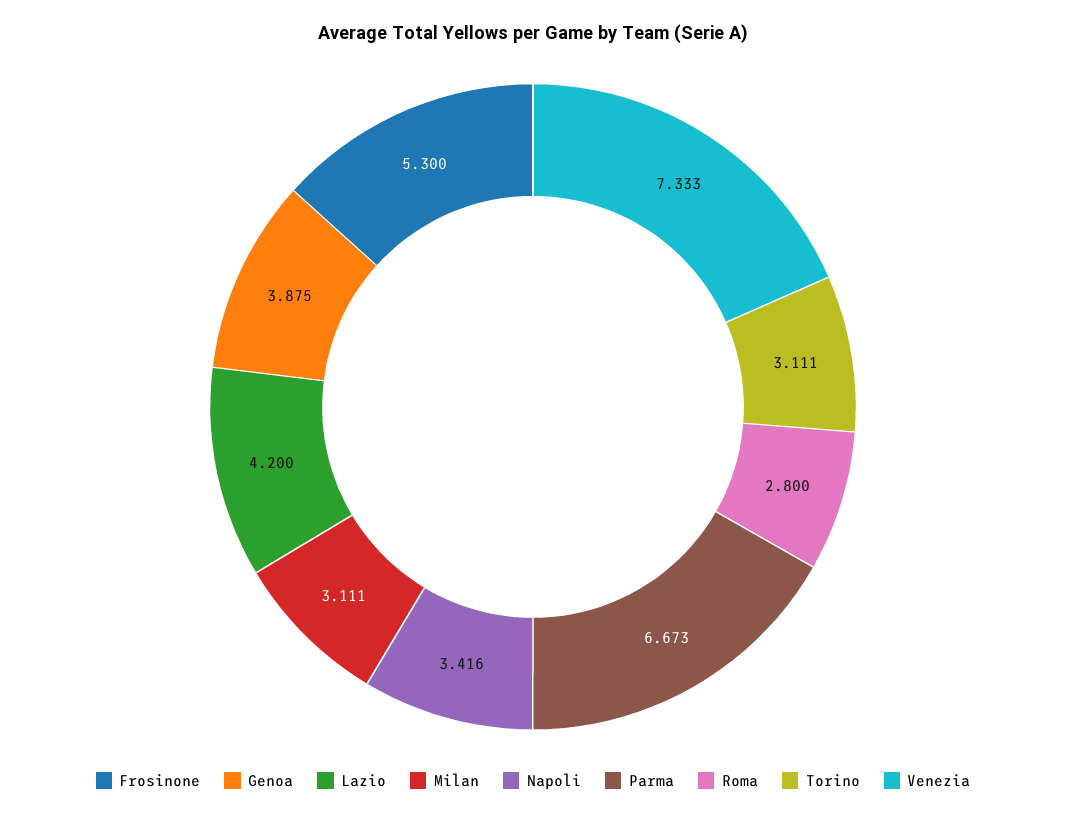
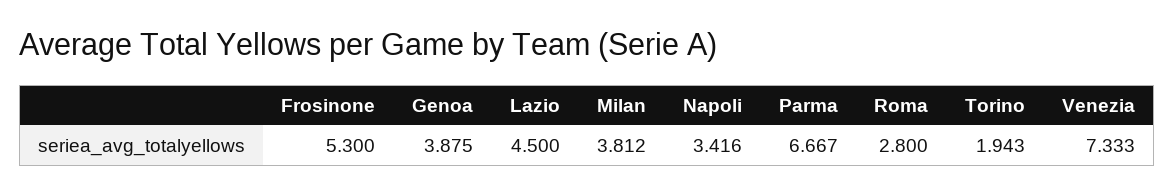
Lazio: 4.2 -> 4.5
Milan: 3.111 -> 3.812
Parma: 6.673 -> 6.667
Torino: 3.111 -> 1.943

